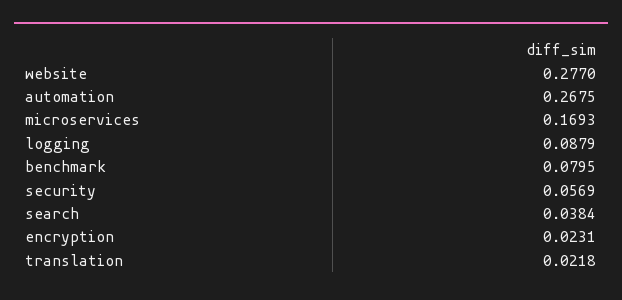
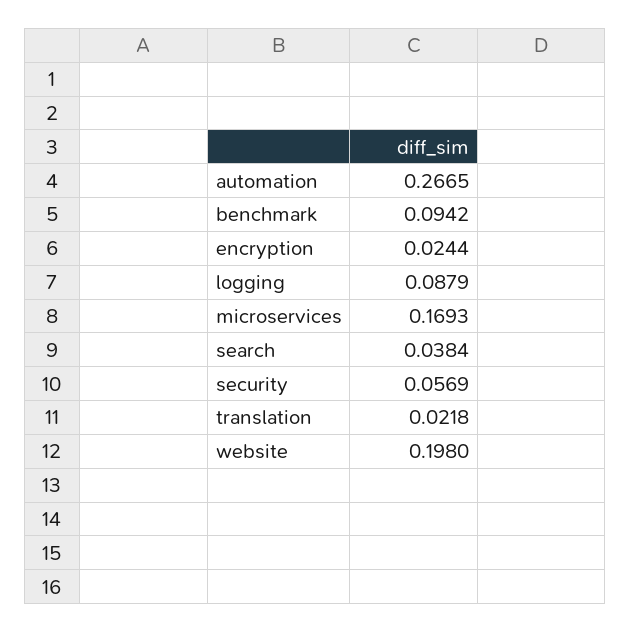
website: 0.277 -> 0.198
automation: 0.2675 -> 0.2665
benchmark: 0.0795 -> 0.0942
encryption: 0.0231 -> 0.0244

